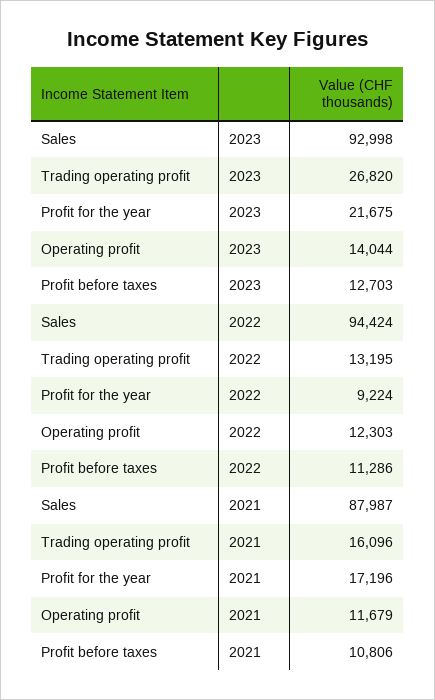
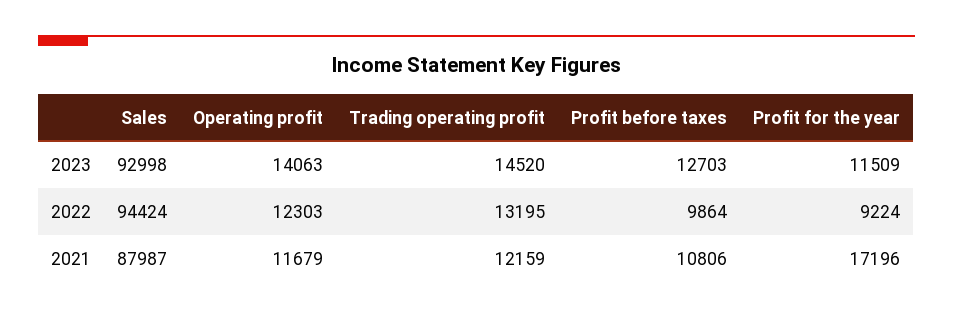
Trading operating profit, 2023: 26820 -> 14520
Profit for the year, 2023: 21675 -> 11509
Operating profit, 2023: 14044 -> 14063
Profit before taxes, 2022: 11286 -> 9864
Trading operating profit, 2021: 16096 -> 12159

